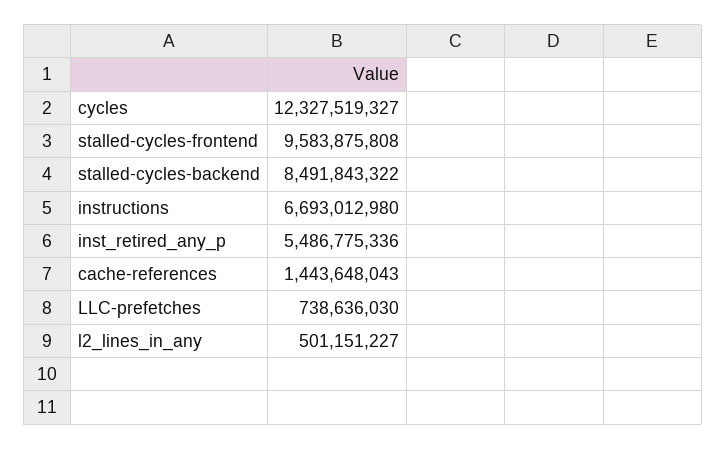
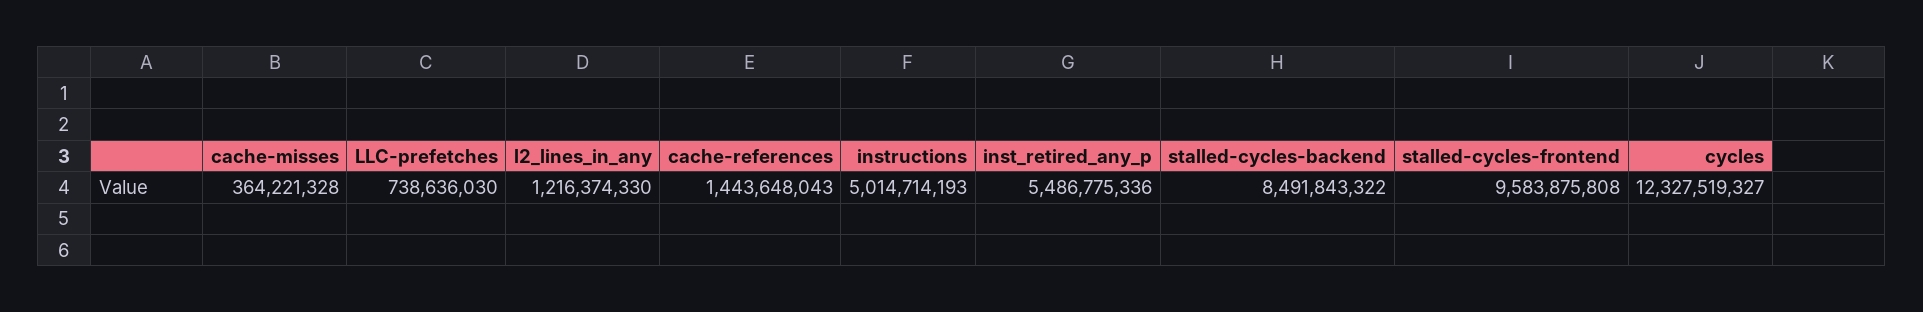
instructions: 6693012980 -> 5014714193
l2_lines_in_any: 501151227 -> 1216374330
cache-misses: none -> 364221328

